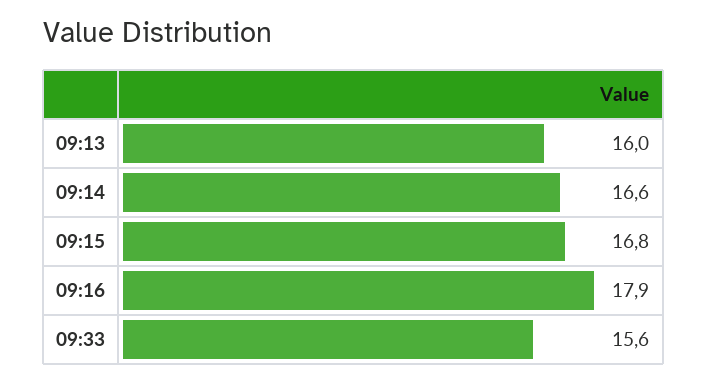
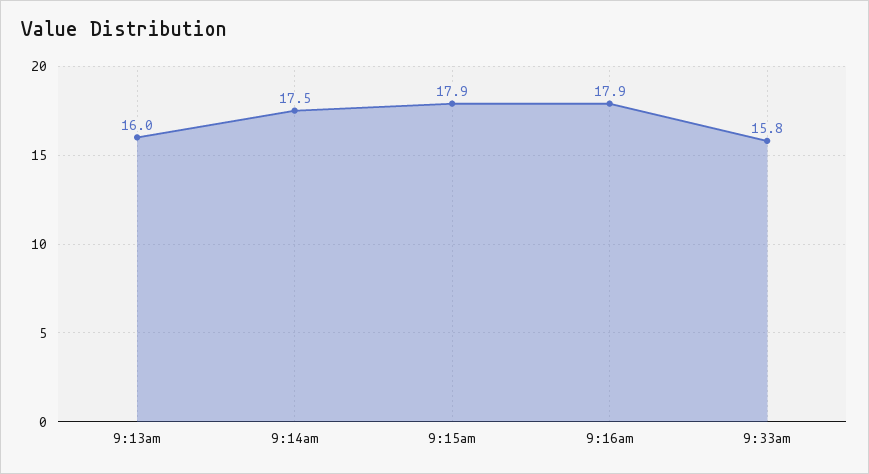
09:14: 16.6 -> 17.5
09:15: 16.8 -> 17.9
09:33: 15.6 -> 15.8

